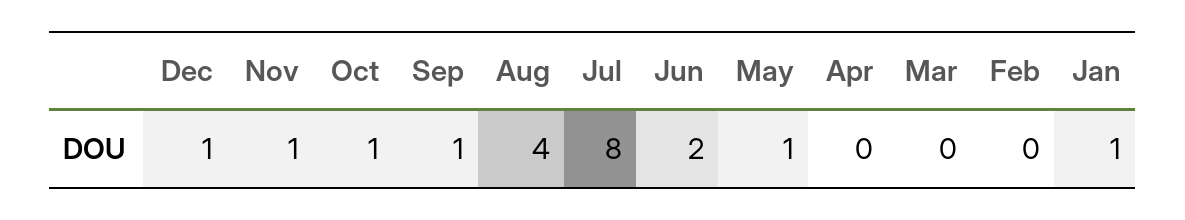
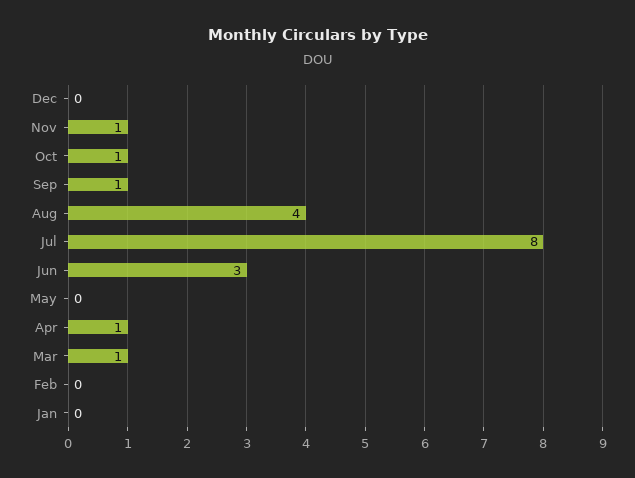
Dec: 1 -> 0
Jun: 2 -> 3
May: 1 -> 0
Apr: 0 -> 1
Mar: 0 -> 1
Jan: 1 -> 0

